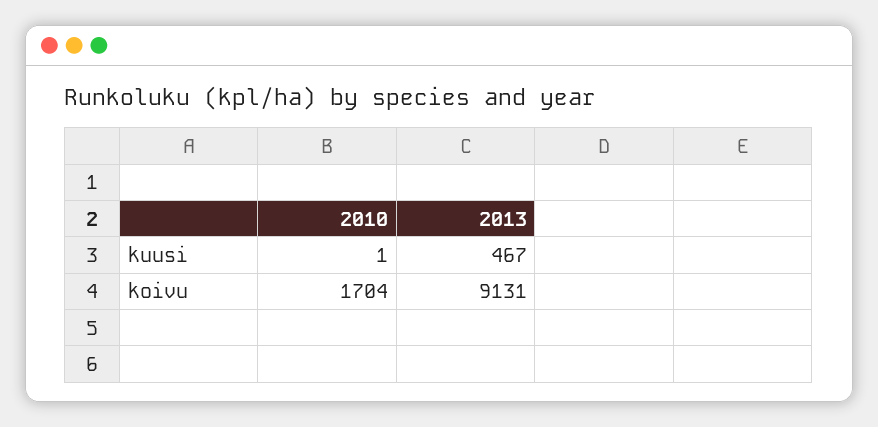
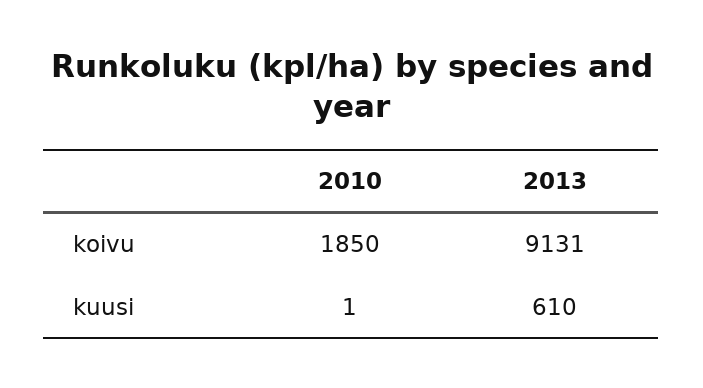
2013, kuusi: 467 -> 610
2010, koivu: 1704 -> 1850

